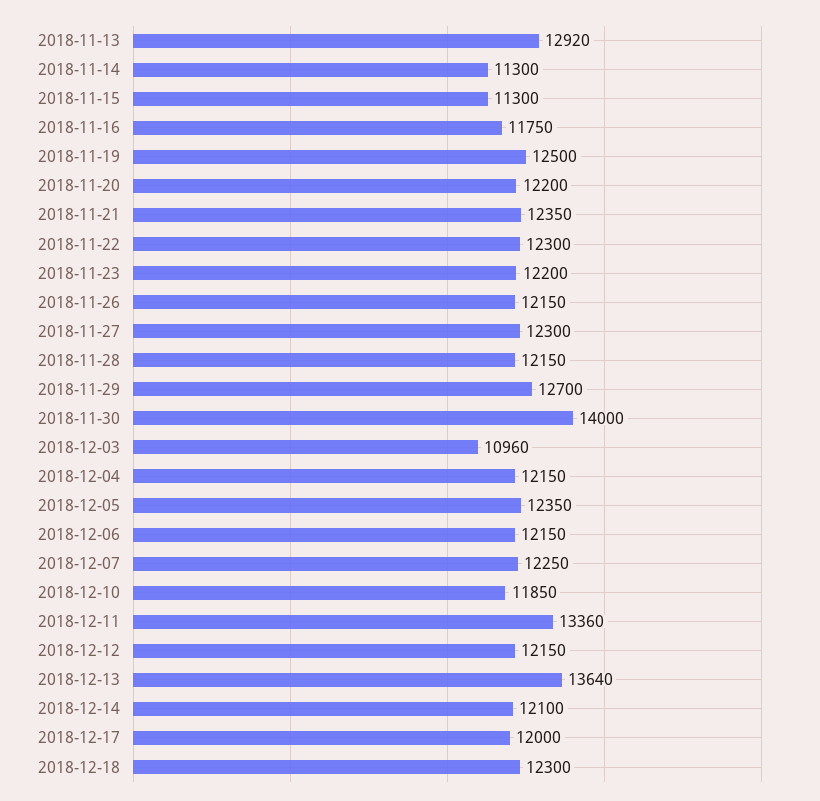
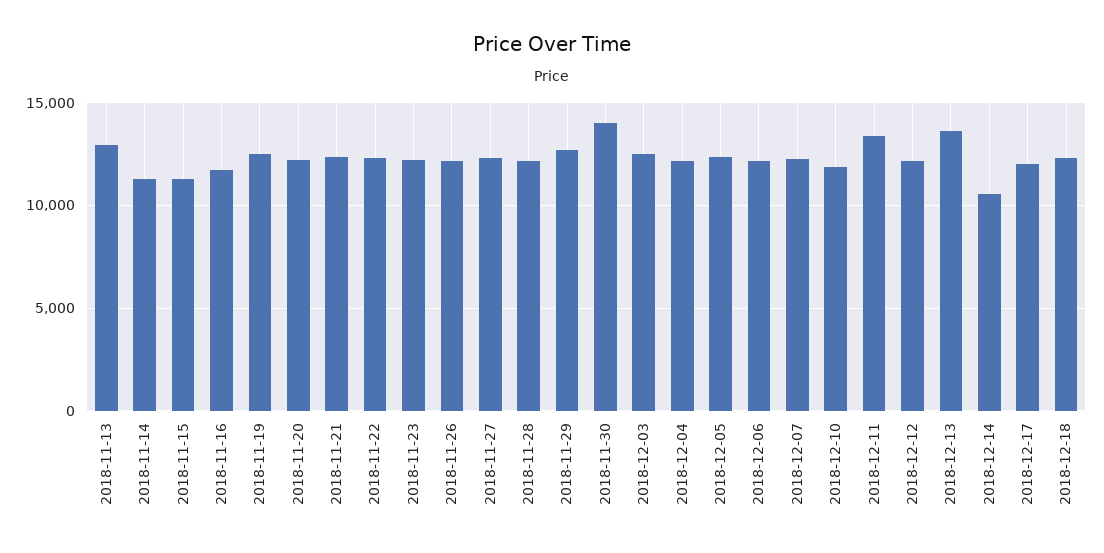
2018-12-03: 10960 -> 12500
2018-12-14: 12100 -> 10500

